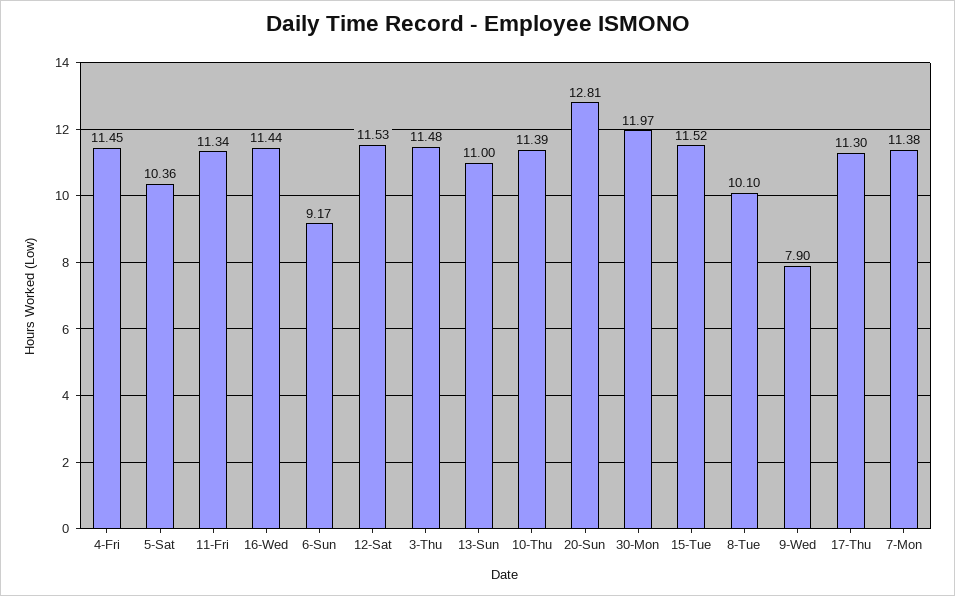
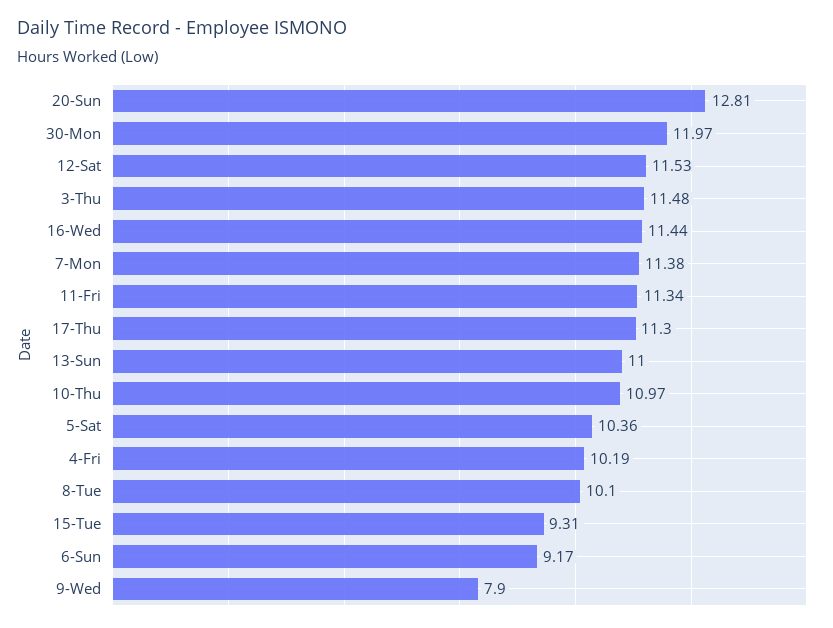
4-Fri: 11.45 -> 10.19
10-Thu: 11.39 -> 10.97
15-Tue: 11.52 -> 9.31

